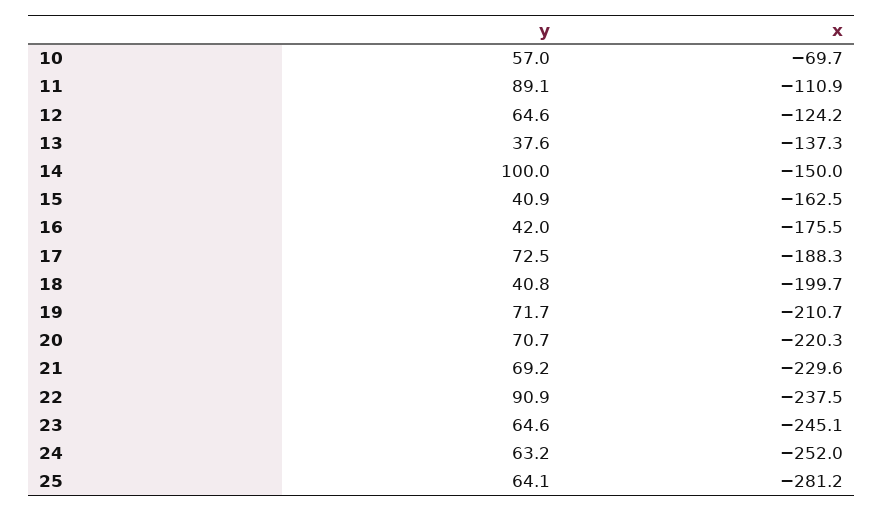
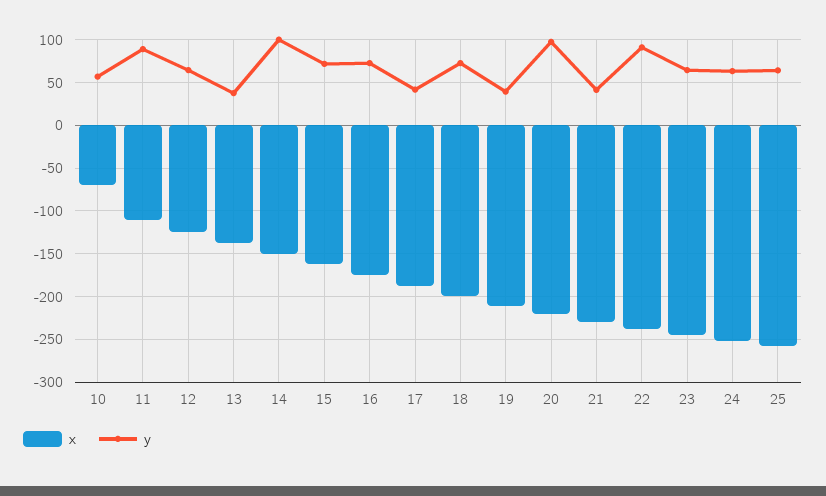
y, 15: 40.9 -> 70
y, 16: 42 -> 70
y, 17: 72.5 -> 40
y, 18: 40.8 -> 70
y, 19: 71.7 -> 40
y, 20: 70.7 -> 100
y, 21: 69.2 -> 40
x, 25: -281.2 -> -260

